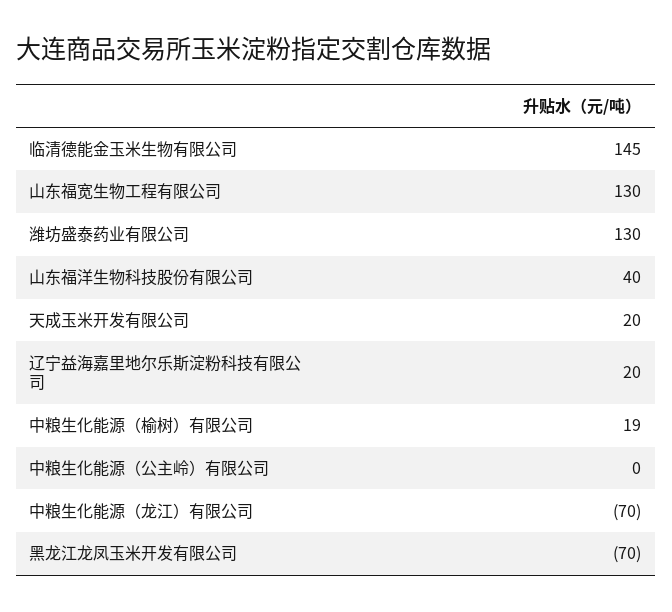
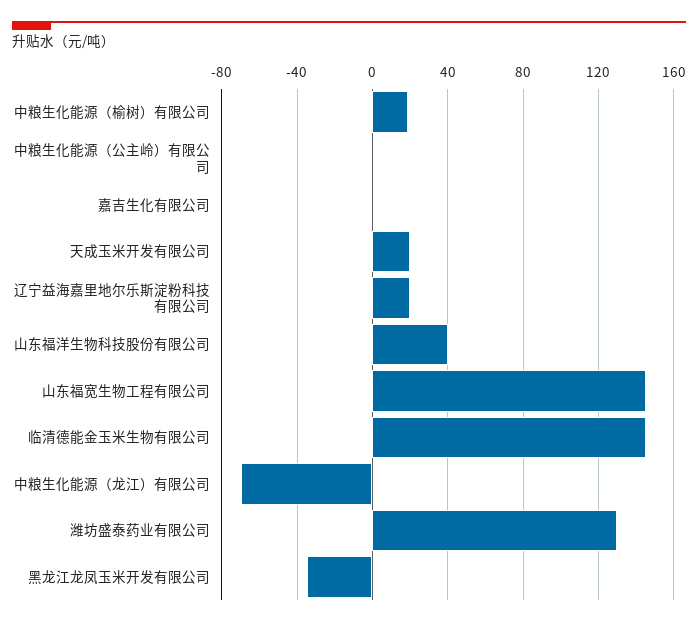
山东福宽生物工程有限公司: 130 -> 145
黑龙江龙凤玉米开发有限公司: -70 -> -35
嘉吉生化有限公司: none -> 0

